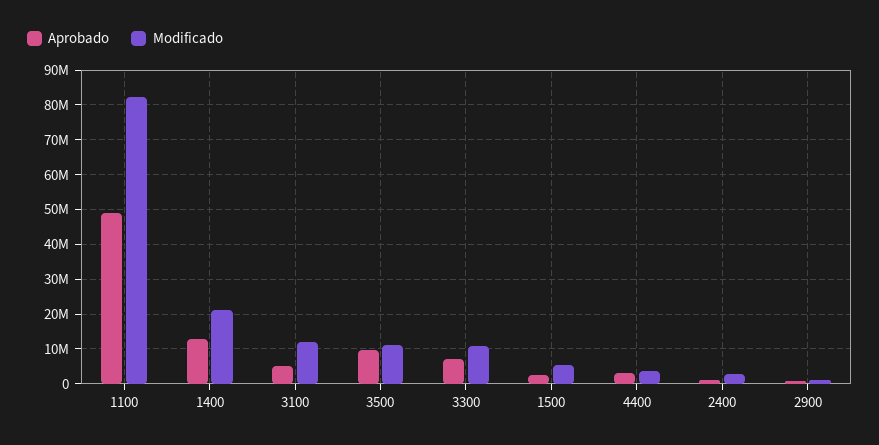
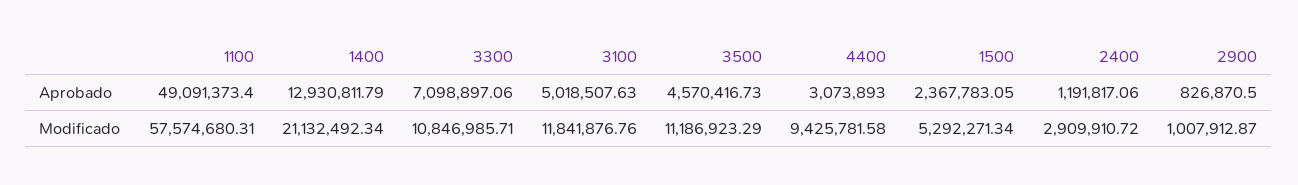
Modificado, 1100: 82000000 -> 57574680.31
Aprobado, 3500: 10000000 -> 4570416.73
Modificado, 4400: 4000000 -> 9425781.58

